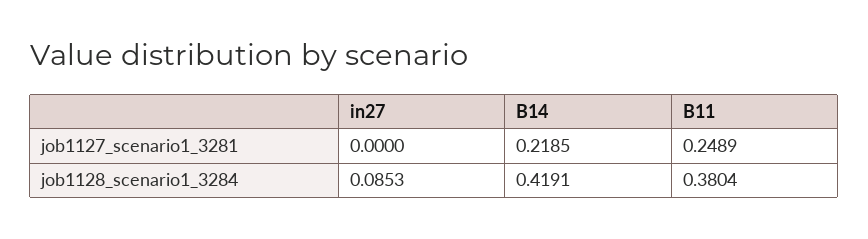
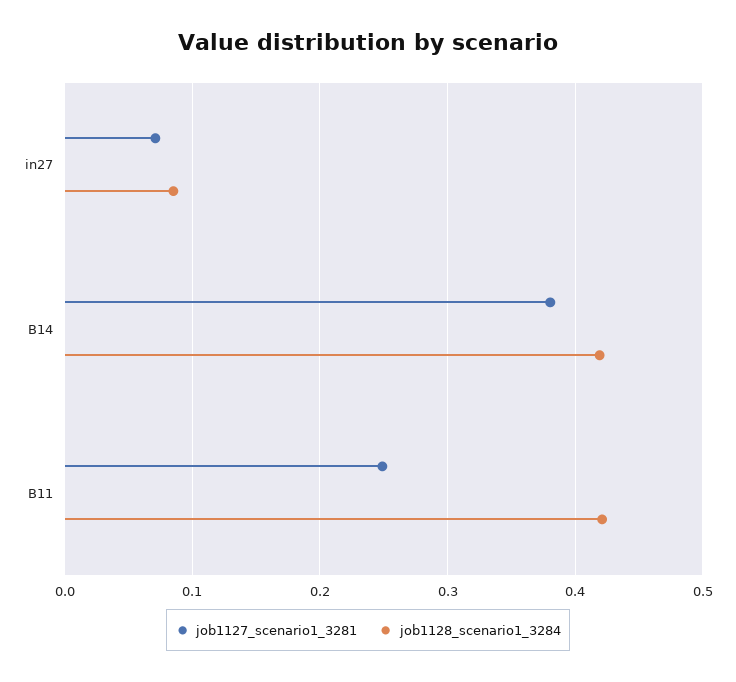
job1127_scenario1_3281, in27: 0 -> 0.07
job1127_scenario1_3281, B14: 0.2185 -> 0.38
job1128_scenario1_3284, B11: 0.3804 -> 0.42

